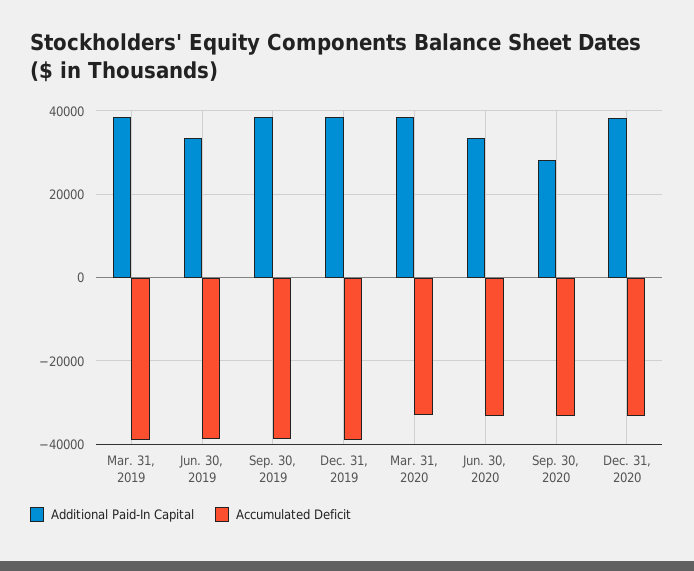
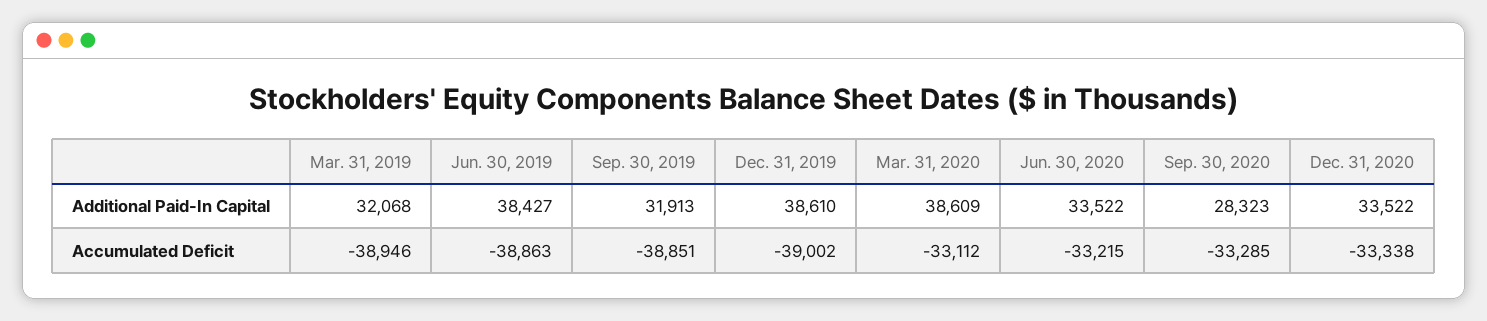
Additional Paid-In Capital, Mar. 31, 2019: 38000 -> 32068
Additional Paid-In Capital, Jun. 30, 2019: 34000 -> 38427
Additional Paid-In Capital, Sep. 30, 2019: 38000 -> 31913
Additional Paid-In Capital, Dec. 31, 2020: 38000 -> 33522

